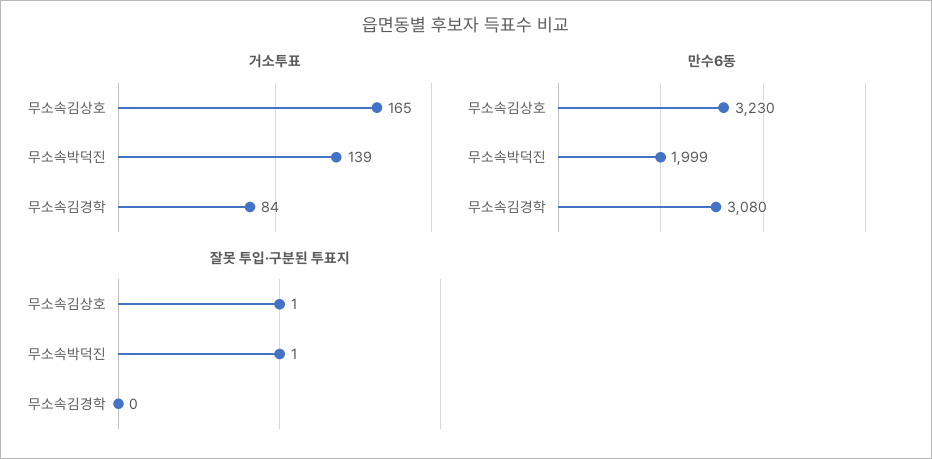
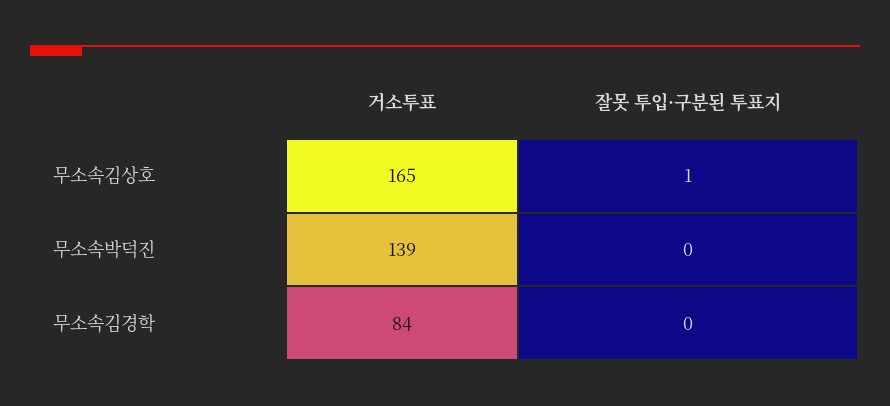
만수6동, 무소속김상호: 3230 -> none
만수6동, 무소속박덕진: 1999 -> none
만수6동, 무소속김경학: 3080 -> none
잘못 투입·구분된 투표지, 무소속박덕진: 1 -> 0

